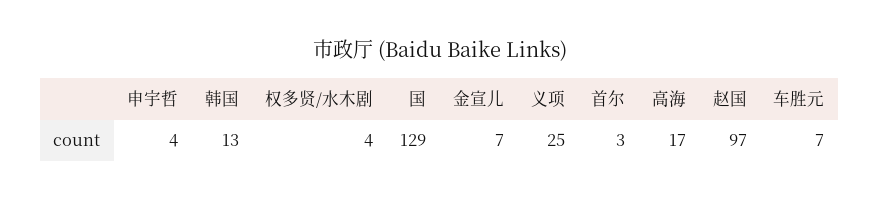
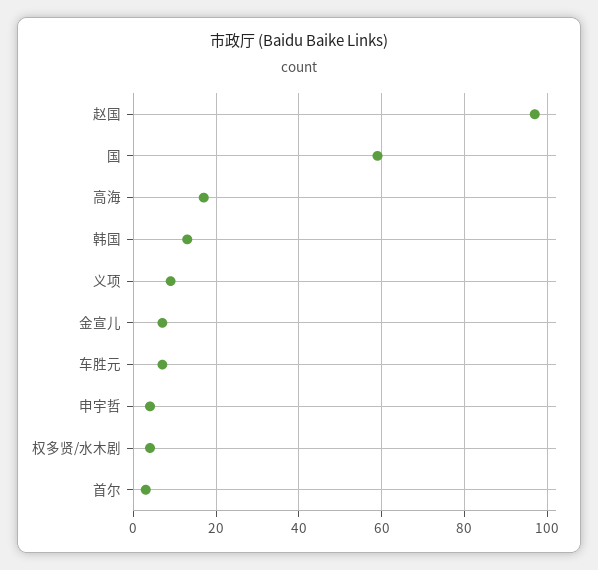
国: 129 -> 60
义项: 25 -> 10

